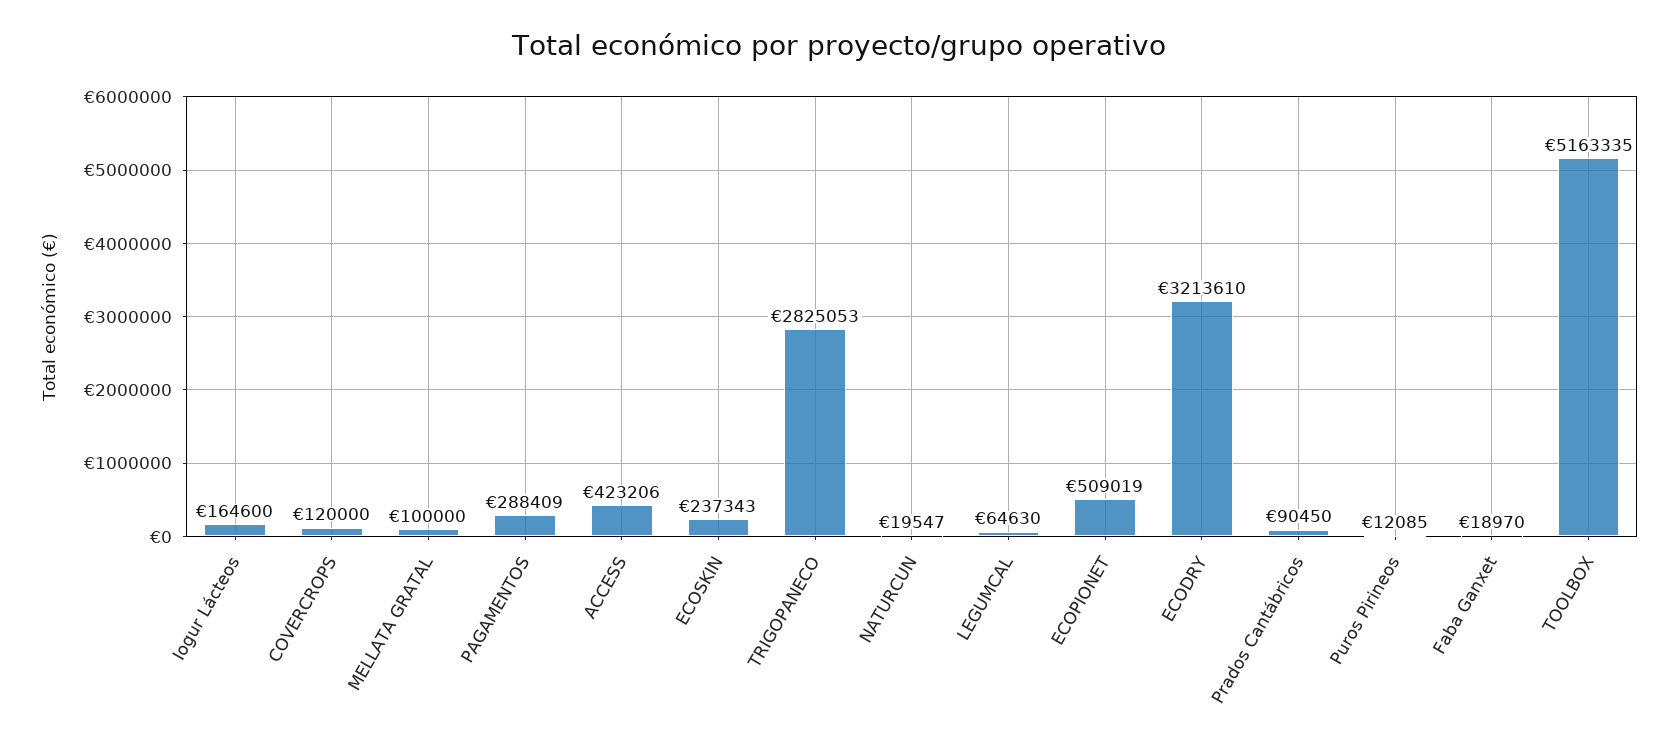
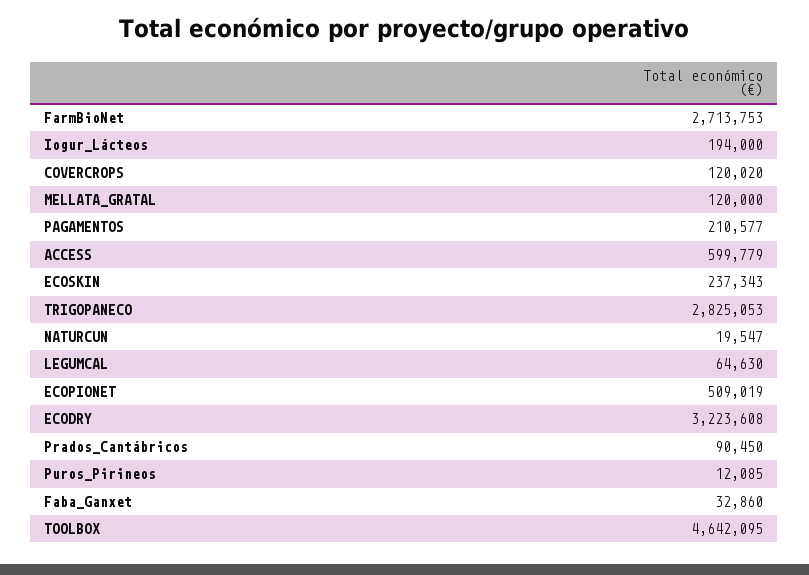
Iogur Lácteos: 164600 -> 194000
COVERCROPS: 120000 -> 120020
MELLATA GRATAL: 100000 -> 120000
PAGAMENTOS: 288409 -> 210577
ACCESS: 423206 -> 599779
ECODRY: 3213610 -> 3223608
Faba Ganxet: 18970 -> 32860
TOOLBOX: 5163335 -> 4642095
FarmBioNet: none -> 2713753

